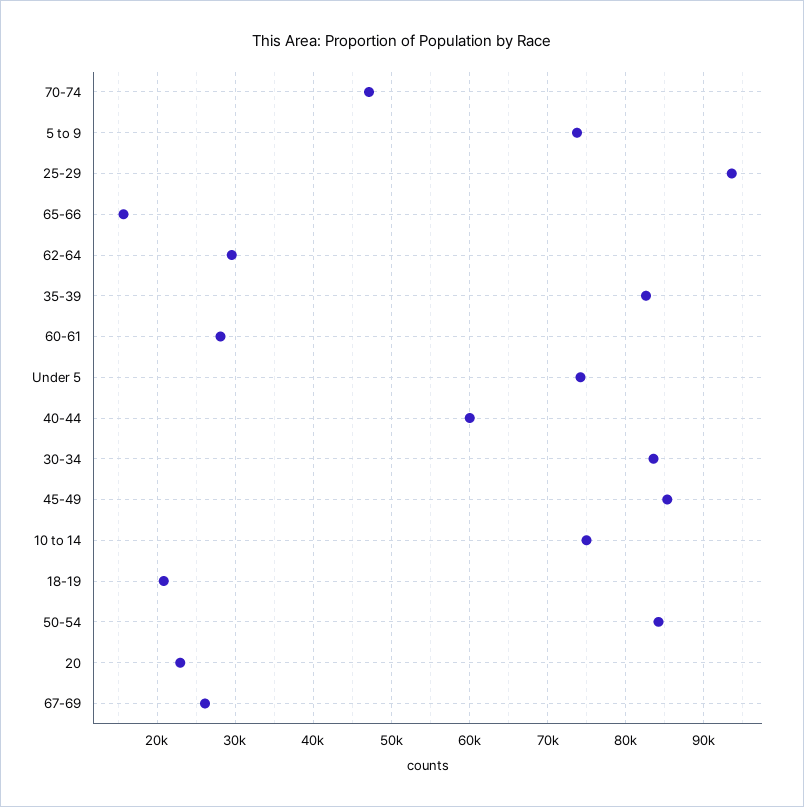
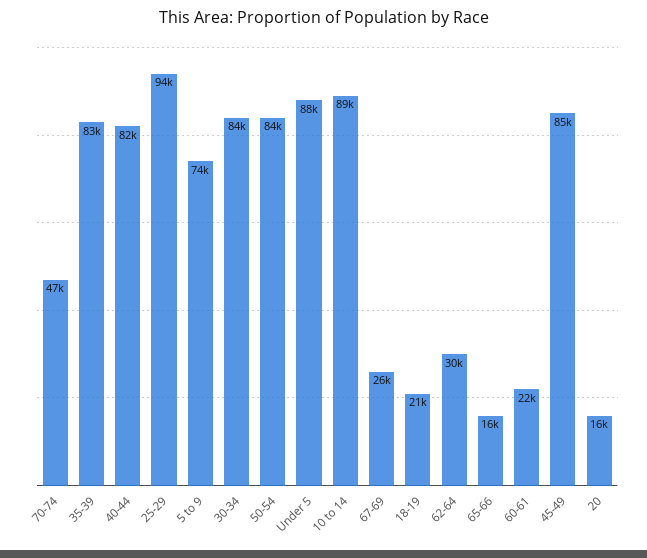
60-61: 28000 -> 22000
Under 5: 74000 -> 88000
40-44: 60000 -> 82000
10 to 14: 75000 -> 89000
20: 23000 -> 16000

